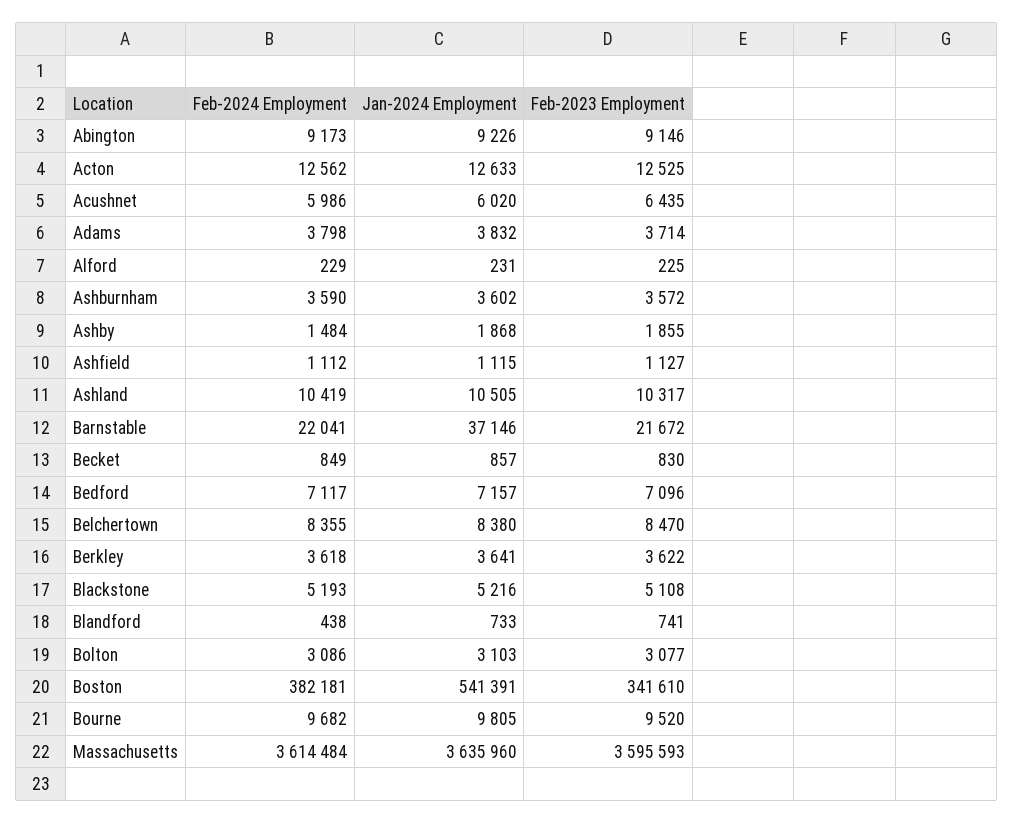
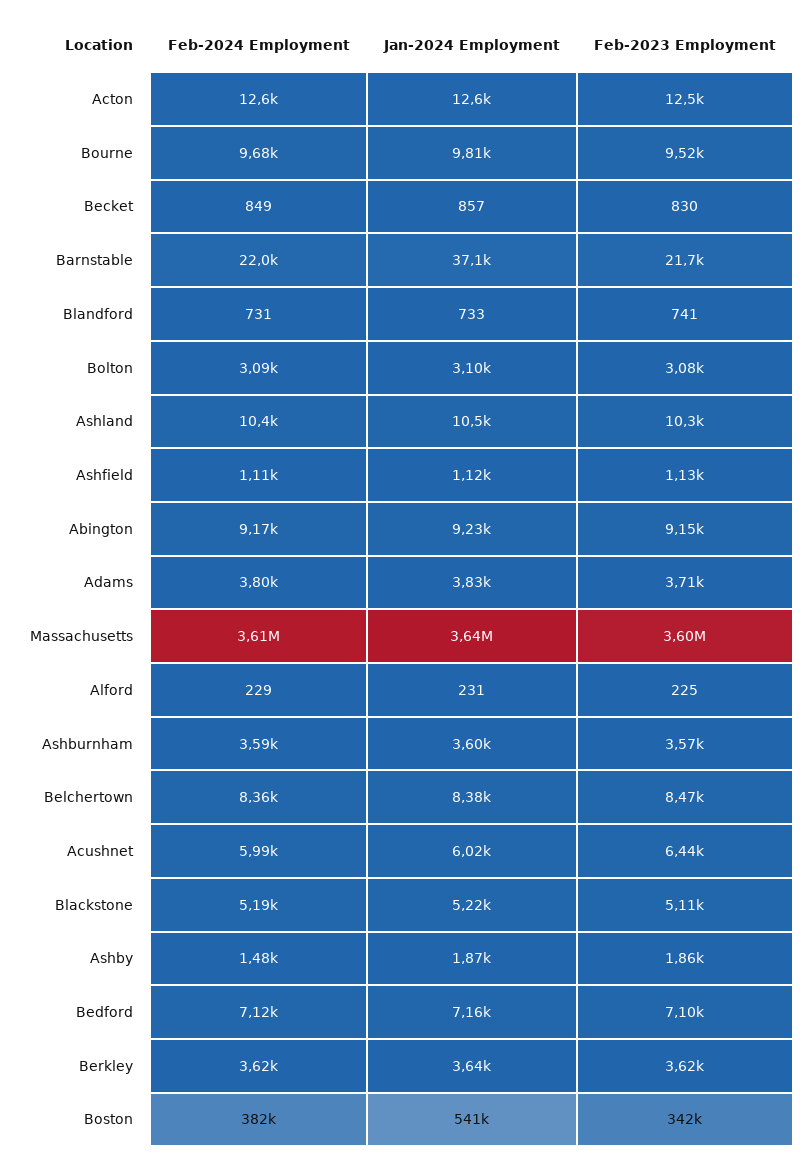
Feb-2024 Employment, Blandford: 438 -> 731

